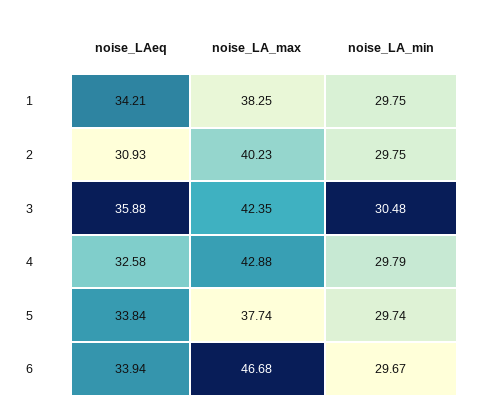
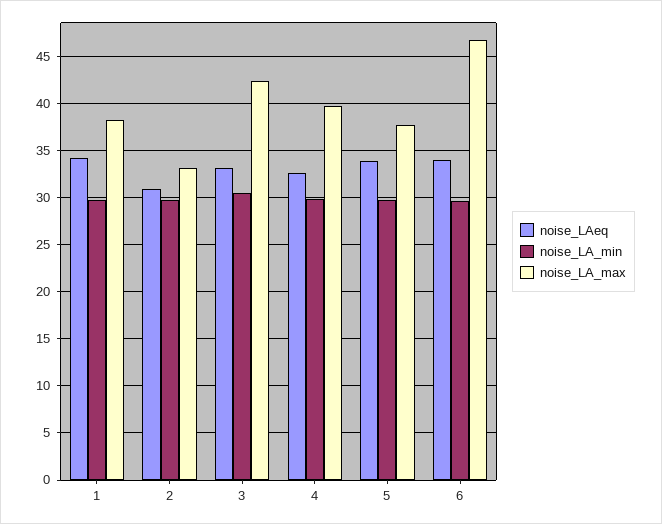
noise_LA_max, 2: 40.23 -> 33
noise_LAeq, 3: 35.88 -> 33
noise_LA_max, 4: 42.88 -> 40

